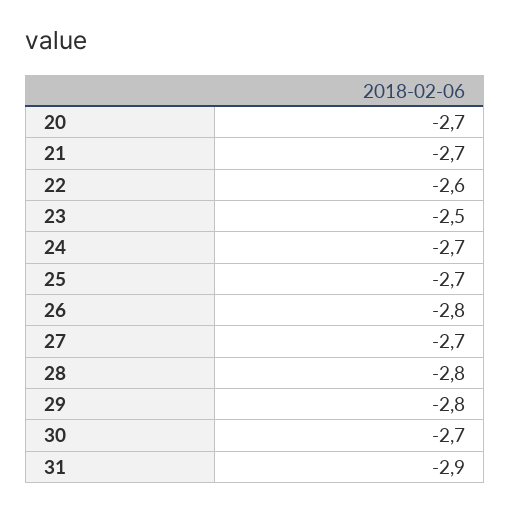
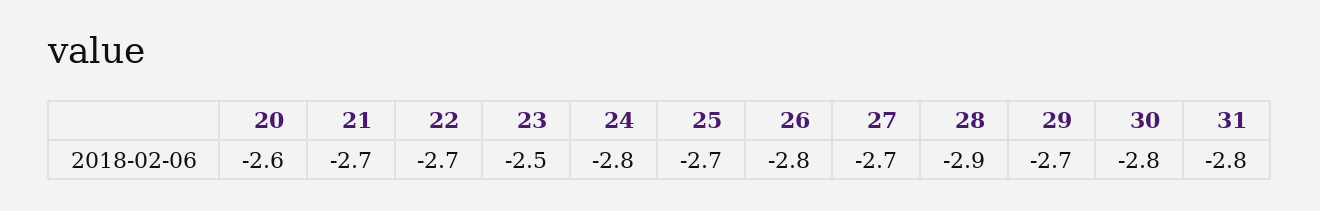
20: -2.7 -> -2.6
22: -2.6 -> -2.7
24: -2.7 -> -2.8
28: -2.8 -> -2.9
29: -2.8 -> -2.7
30: -2.7 -> -2.8
31: -2.9 -> -2.8

